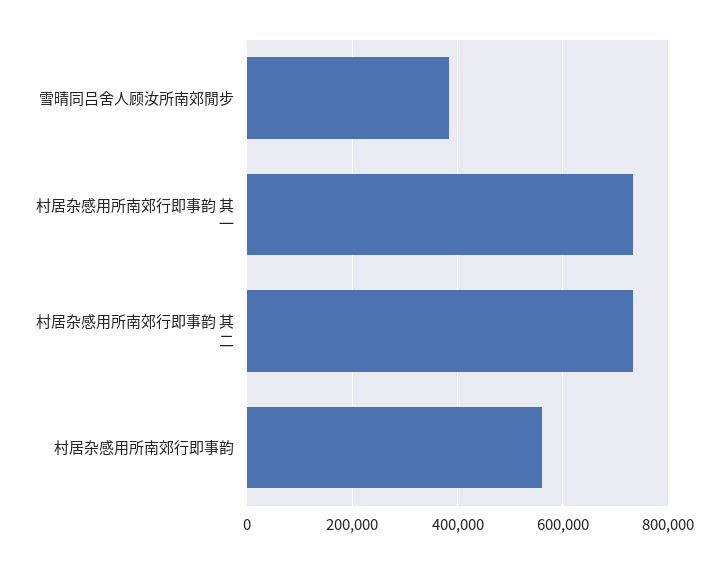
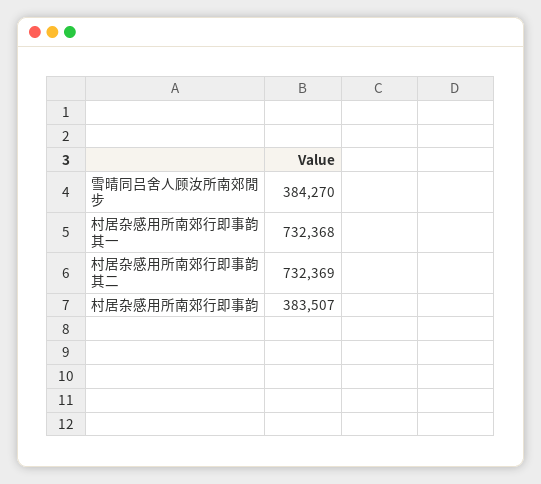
村居杂感用所南郊行即事韵: 560000 -> 383507

